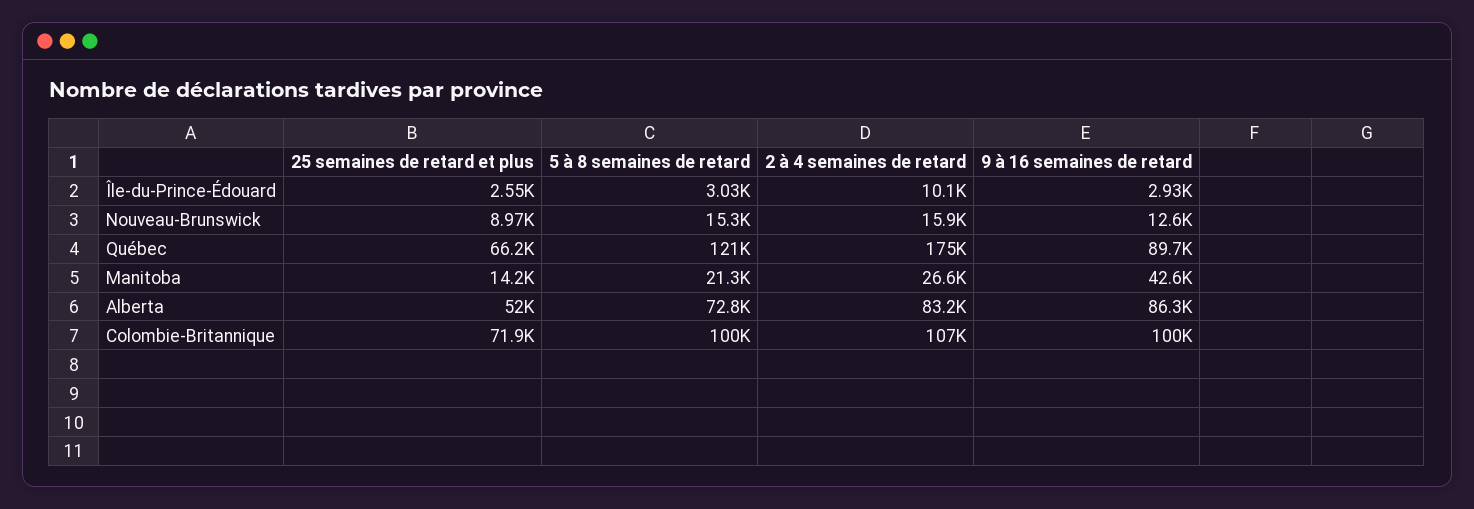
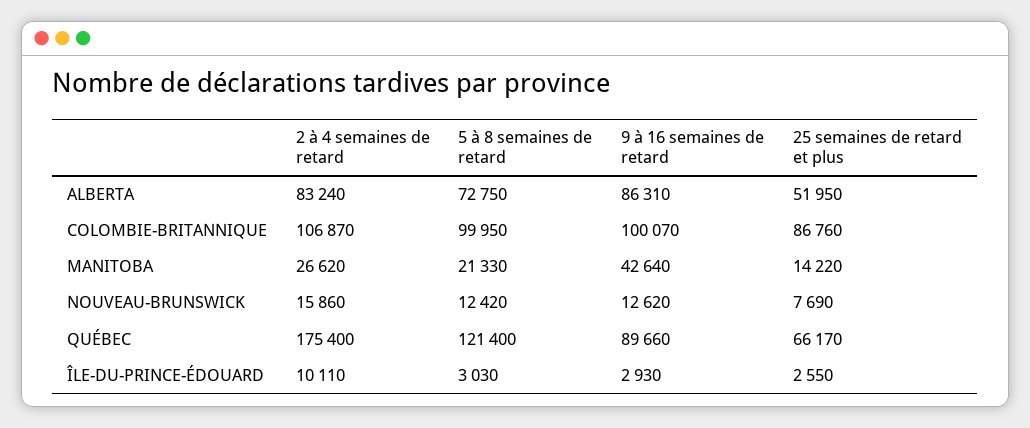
25 semaines de retard et plus, Nouveau-Brunswick: 8970 -> 7690
5 à 8 semaines de retard, Nouveau-Brunswick: 15300 -> 12420
25 semaines de retard et plus, Colombie-Britannique: 71900 -> 86760

